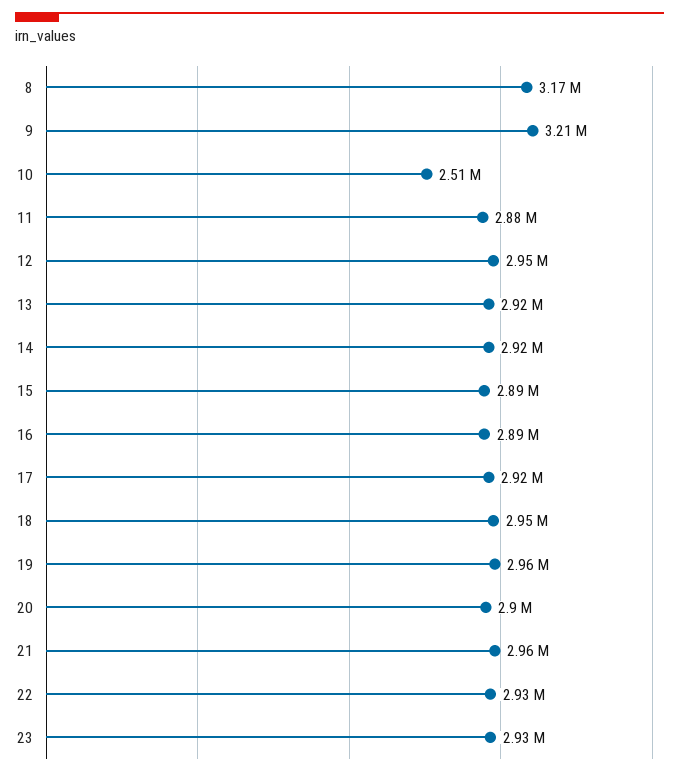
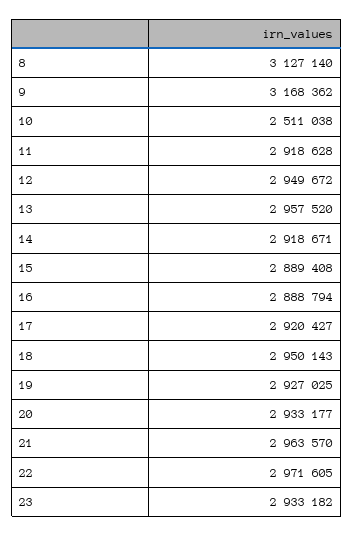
8: 3170000 -> 3127140
9: 3210000 -> 3168362
11: 2880000 -> 2918628
13: 2920000 -> 2957520
19: 2960000 -> 2927025
20: 2900000 -> 2933177
22: 2930000 -> 2971605

